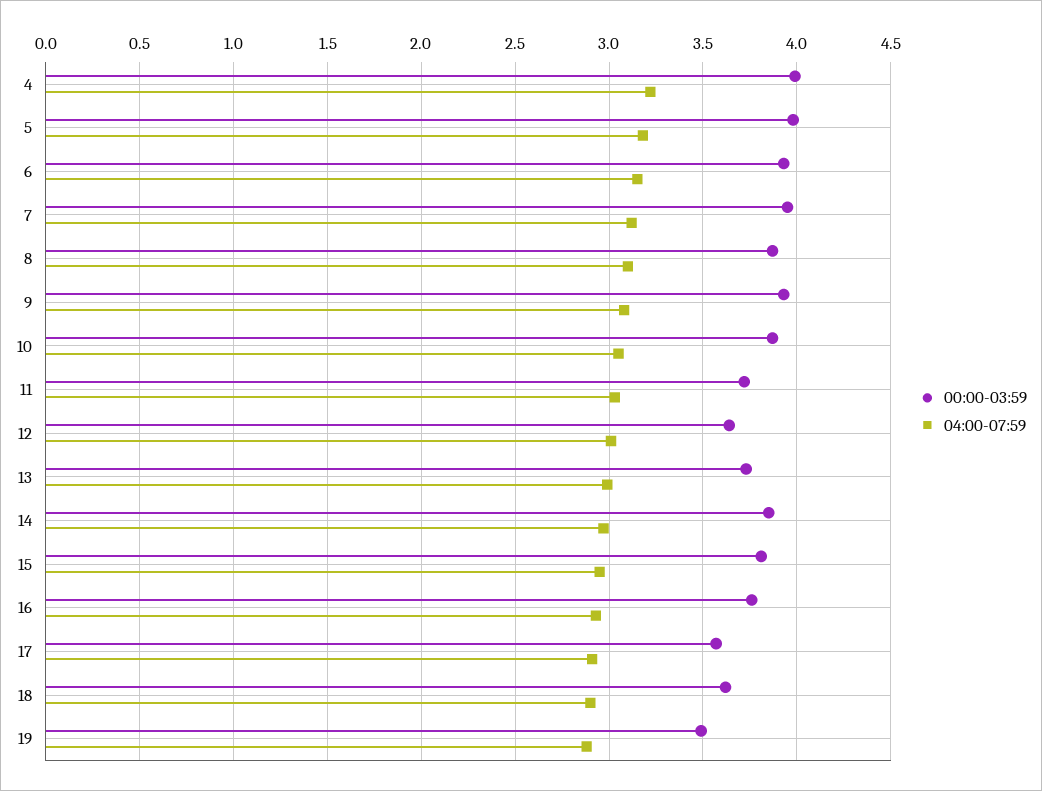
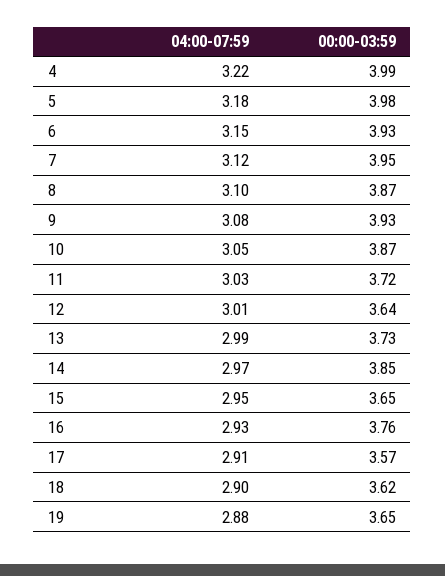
00:00-03:59, 15: 3.8 -> 3.65
00:00-03:59, 19: 3.5 -> 3.65

